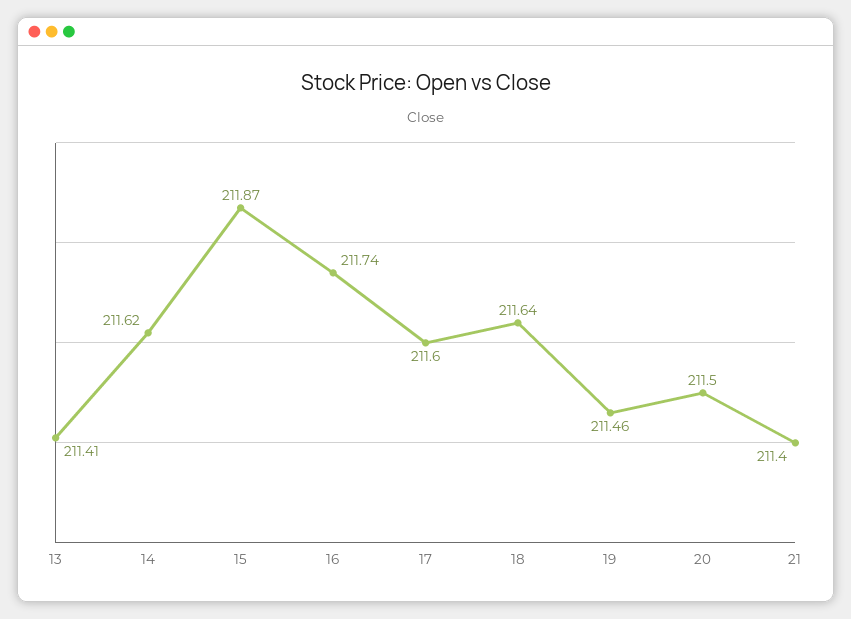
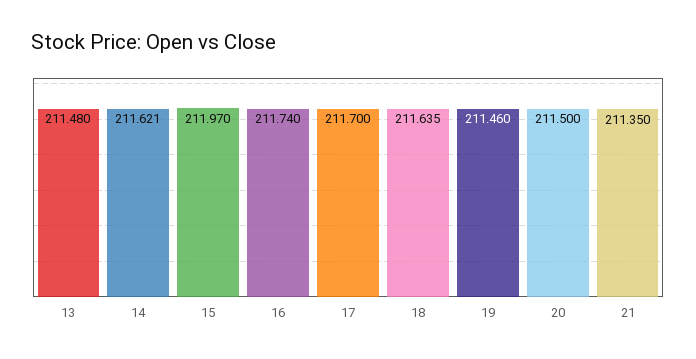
13: 211.41 -> 211.48
15: 211.87 -> 211.97
17: 211.6 -> 211.7
21: 211.4 -> 211.35

